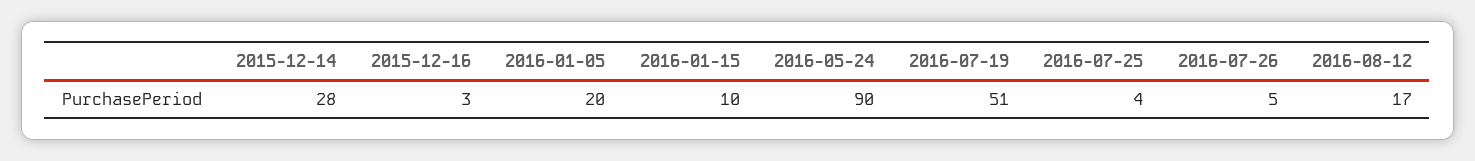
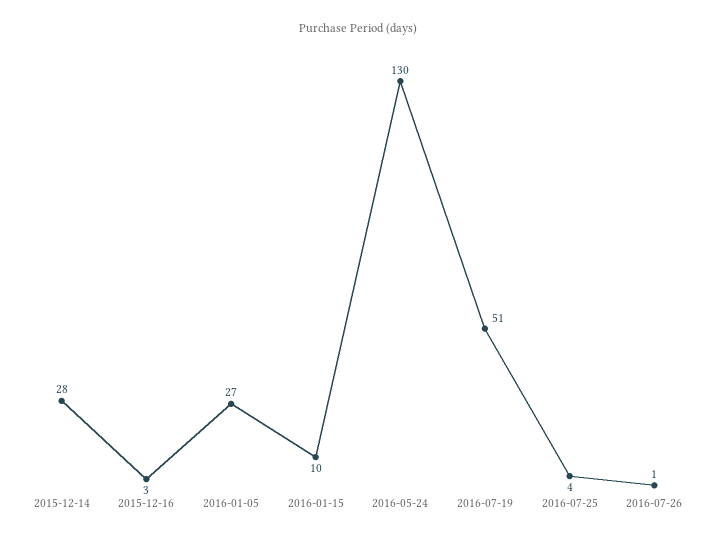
2016-01-05: 20 -> 27
2016-05-24: 90 -> 130
2016-07-26: 5 -> 1
2016-08-12: 17 -> none

